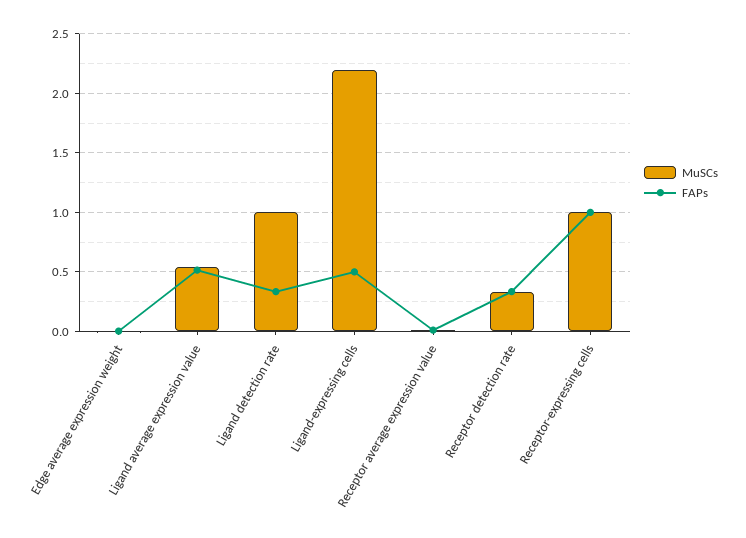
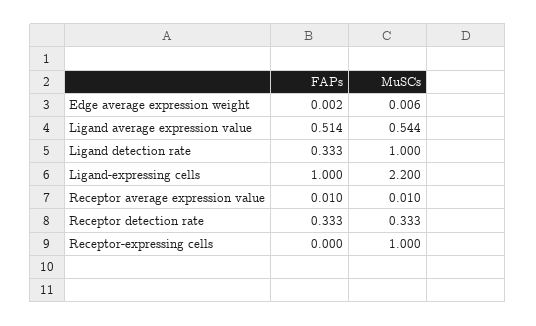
FAPs, Ligand-expressing cells: 0.5 -> 1
FAPs, Receptor-expressing cells: 1 -> 0

